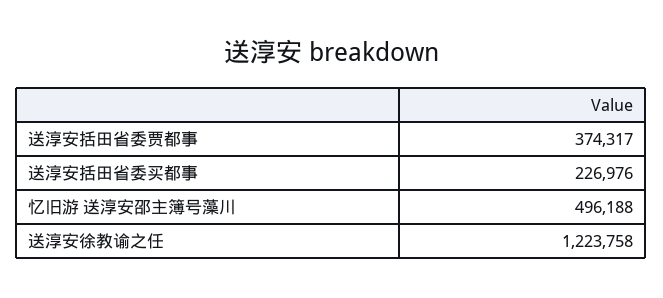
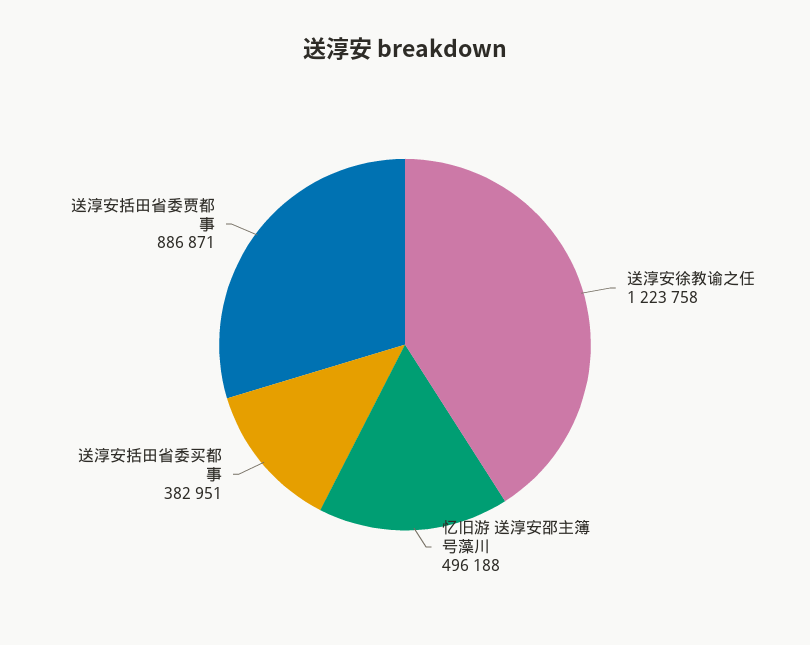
送淳安括田省委贾都事: 374317 -> 886871
送淳安括田省委买都事: 226976 -> 382951

